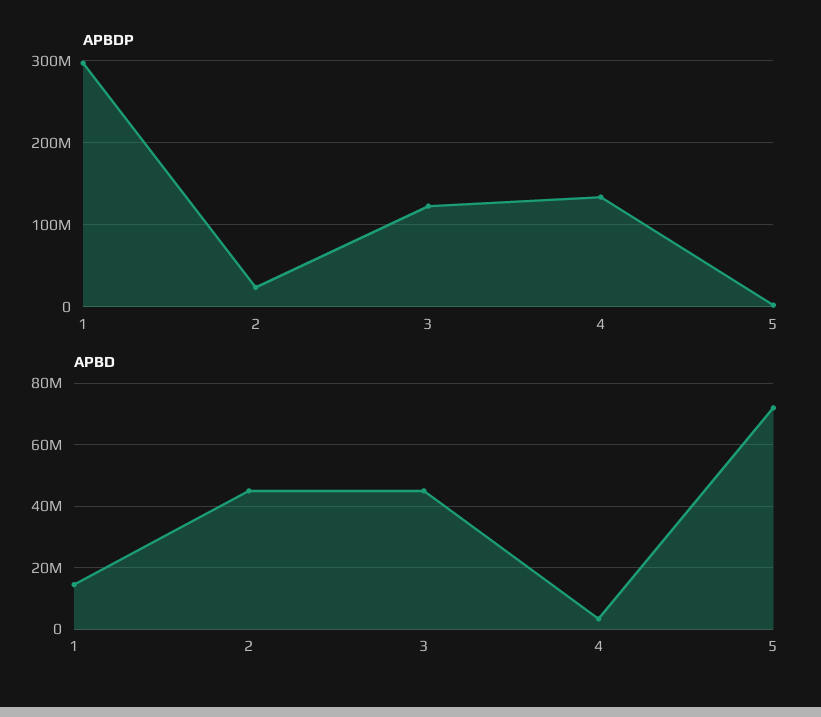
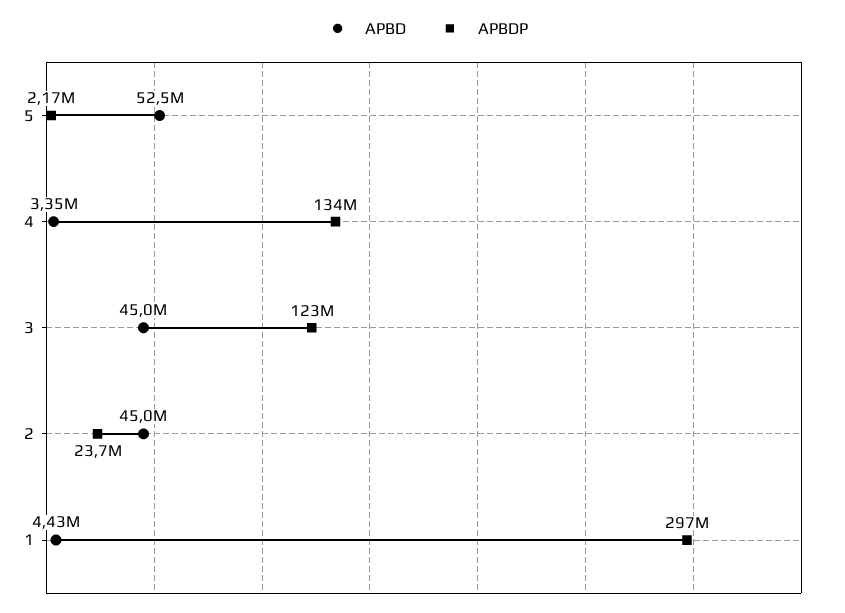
APBD, 1: 14000000 -> 4430000
APBD, 5: 72000000 -> 52500000

